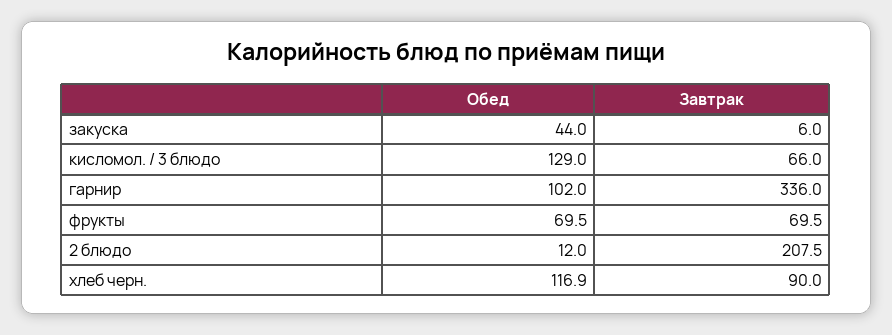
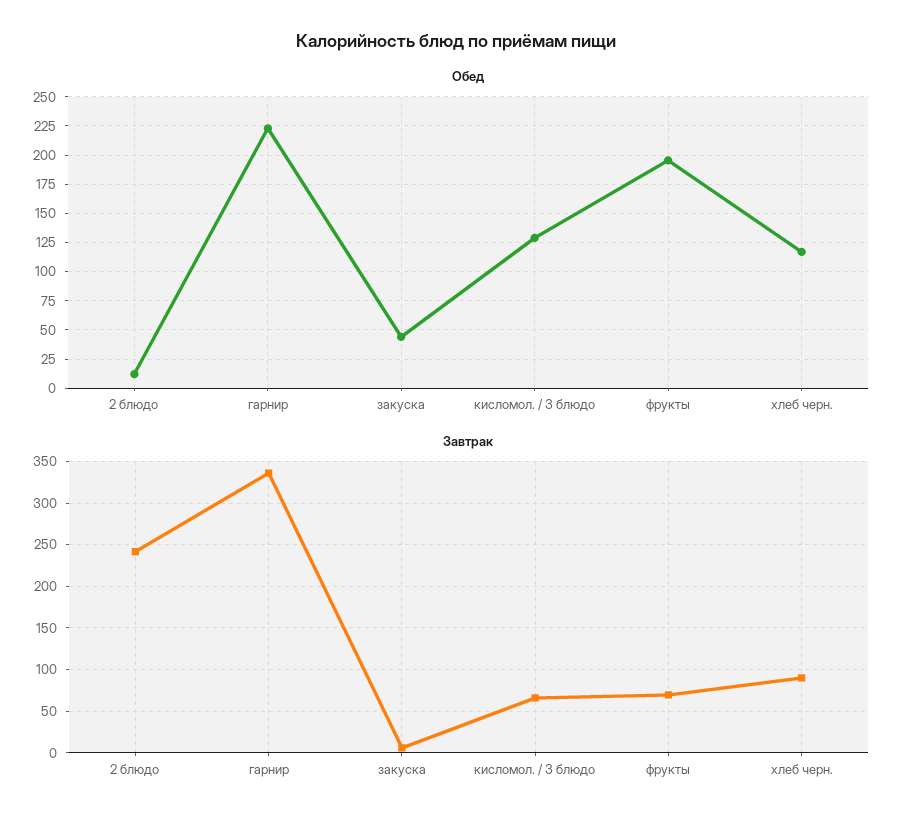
Обед, гарнир: 102 -> 225
Обед, фрукты: 69.5 -> 200
Завтрак, 2 блюдо: 207.5 -> 240

